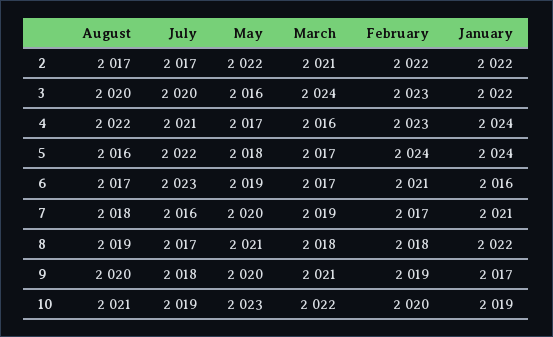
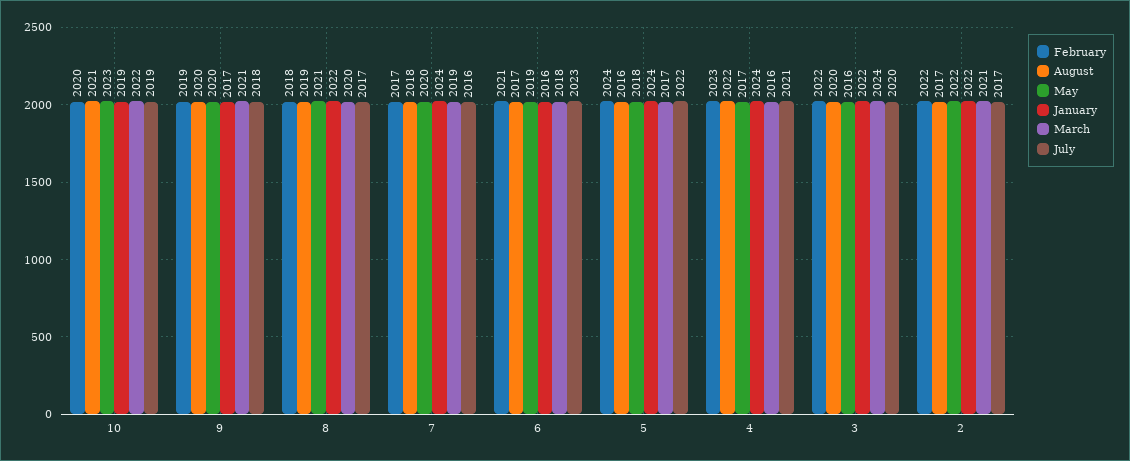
February, 3: 2023 -> 2022
March, 6: 2017 -> 2018
January, 7: 2021 -> 2024
March, 8: 2018 -> 2020

